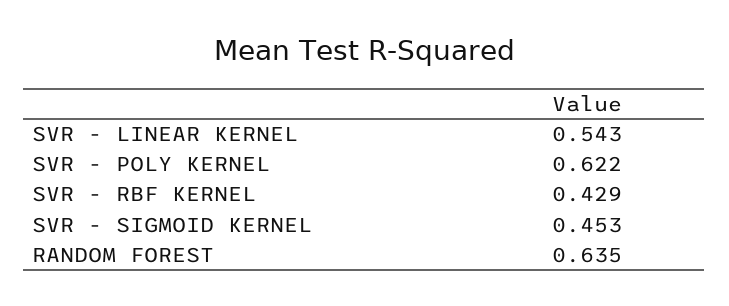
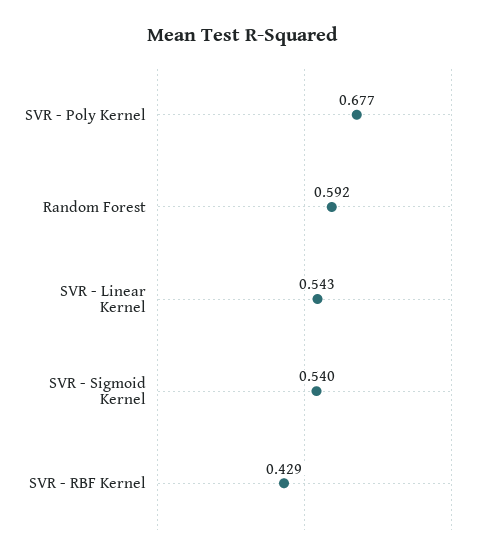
SVR - POLY KERNEL: 0.622 -> 0.677
SVR - SIGMOID KERNEL: 0.453 -> 0.54
RANDOM FOREST: 0.635 -> 0.592

